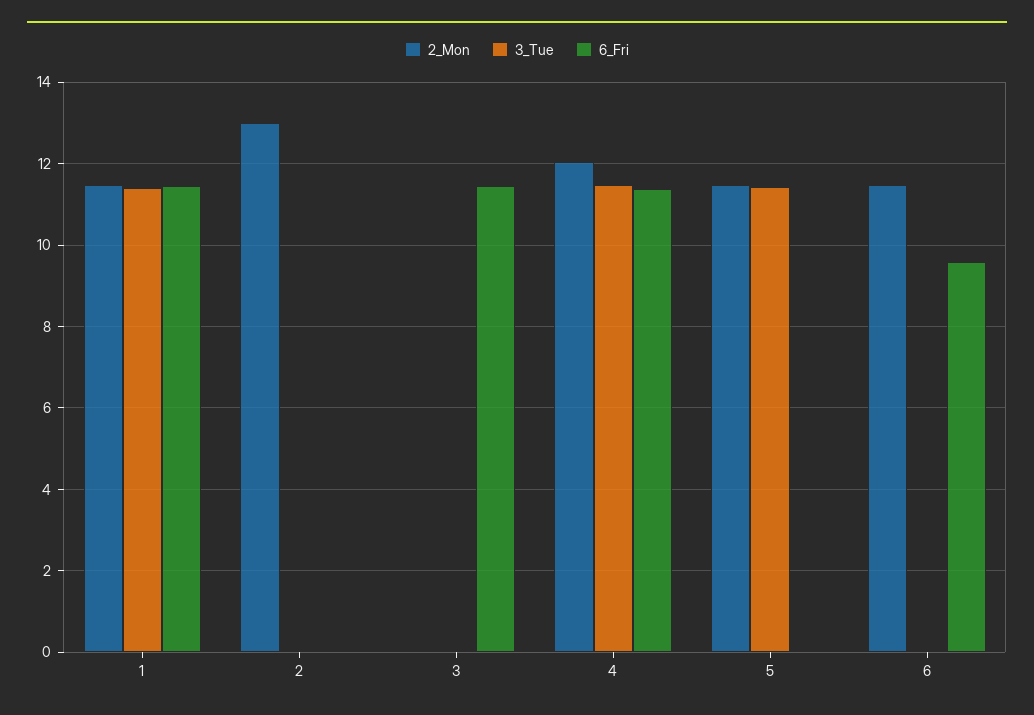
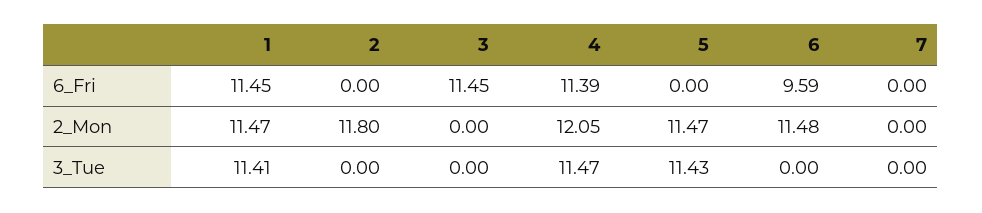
2_Mon, 2: 13 -> 11.8
6_Fri, 7: none -> 0
2_Mon, 7: none -> 0
3_Tue, 7: none -> 0

